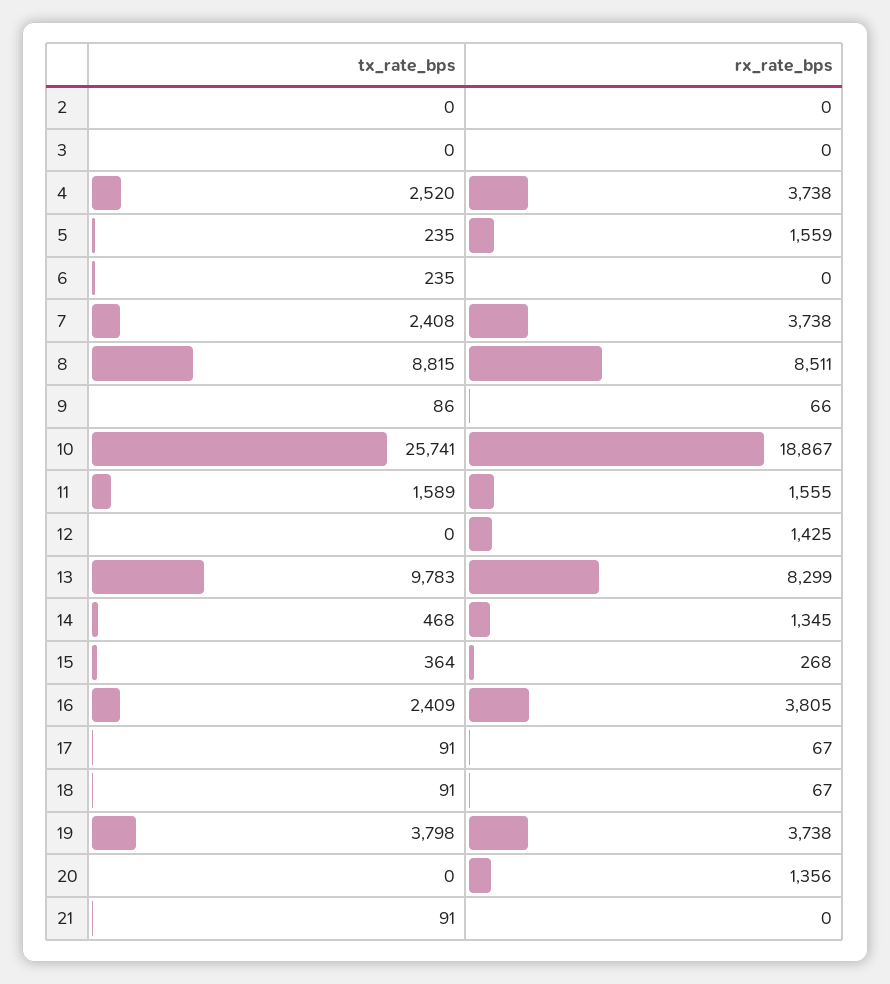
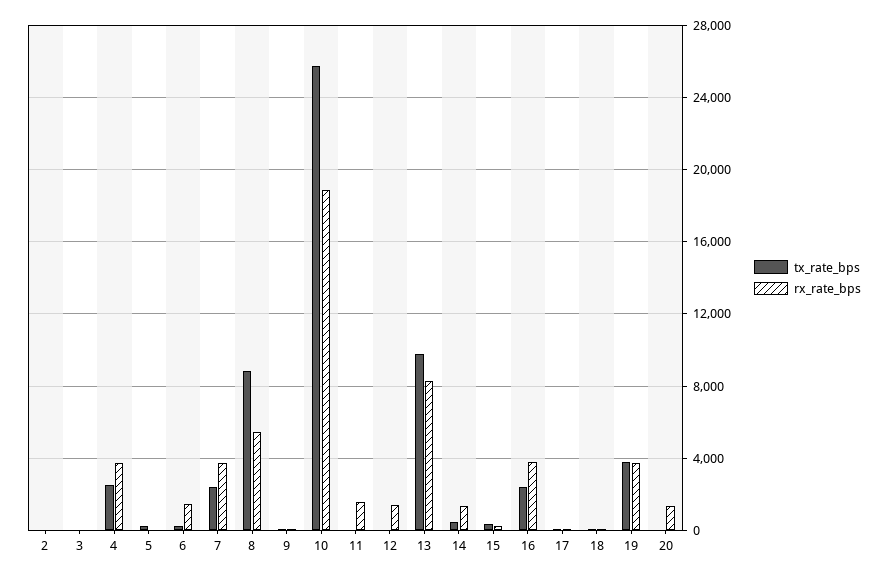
rx_rate_bps, 5: 1559 -> 0
rx_rate_bps, 6: 0 -> 1500
rx_rate_bps, 8: 8511 -> 5500
tx_rate_bps, 11: 1589 -> 0
tx_rate_bps, 21: 91 -> none
rx_rate_bps, 21: 0 -> none

